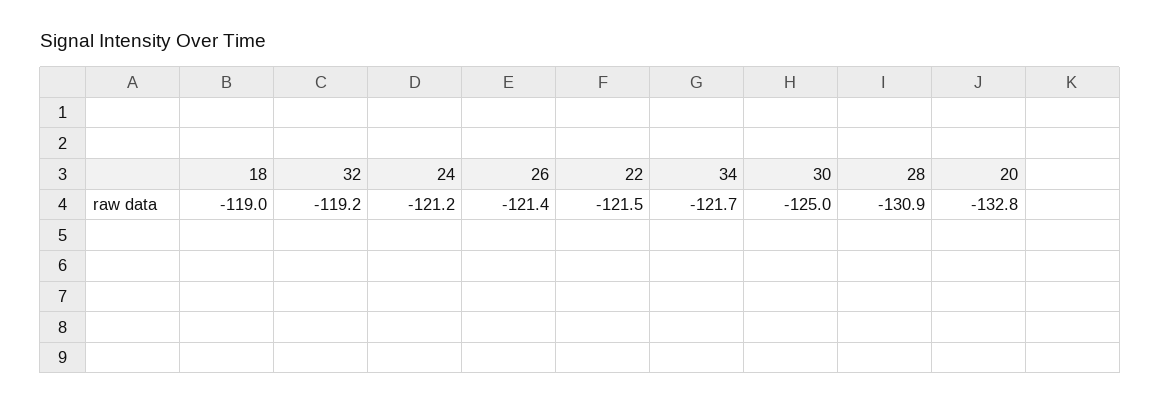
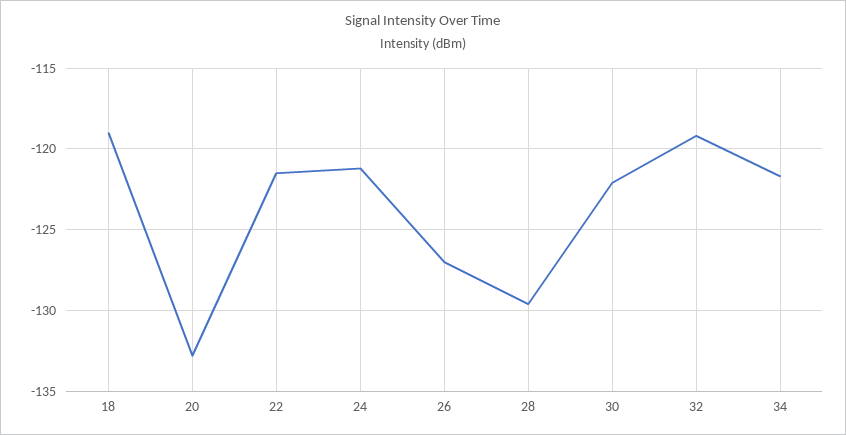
26: -121.4 -> -127
30: -125 -> -122
28: -130.9 -> -129.5

